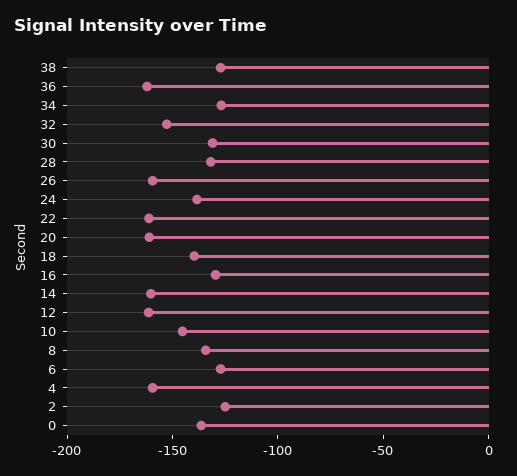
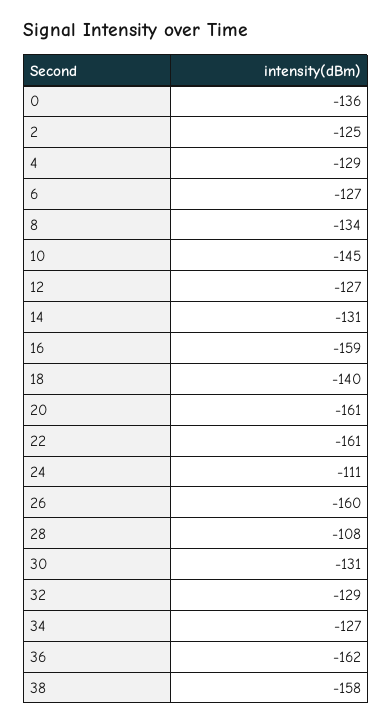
38: -130 -> -158
32: -150 -> -129
28: -130 -> -108
24: -140 -> -111
16: -130 -> -159
14: -160 -> -131
12: -160 -> -127
4: -160 -> -129

